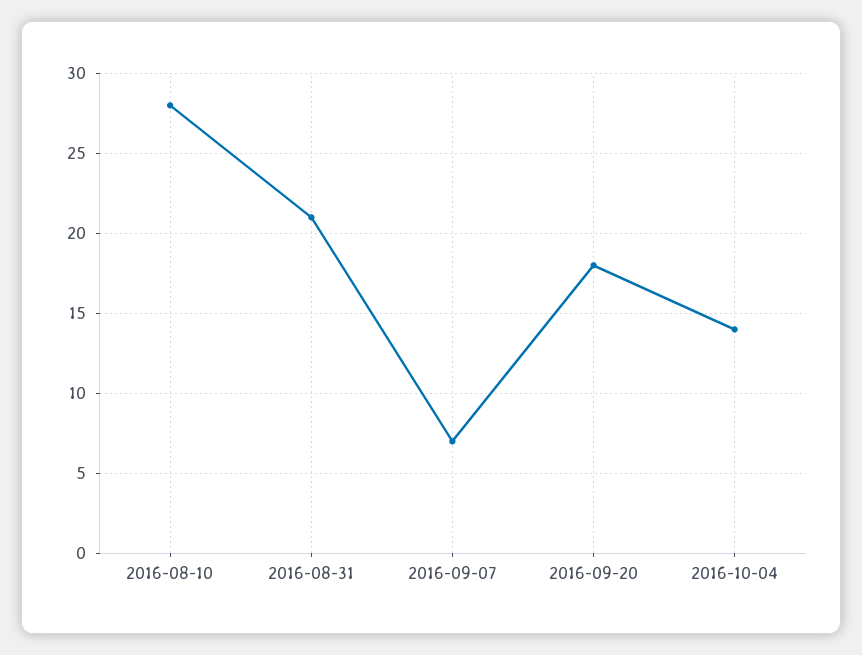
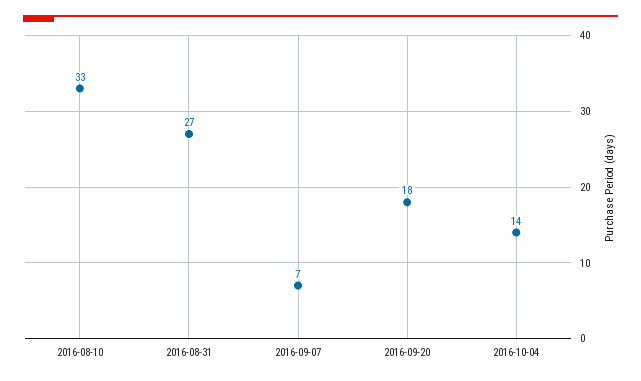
2016-08-10: 28 -> 33
2016-08-31: 21 -> 27

